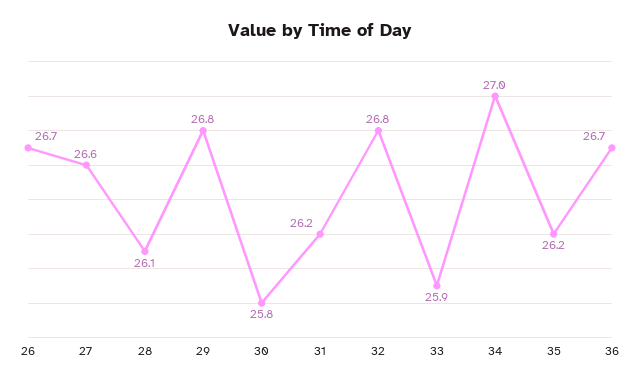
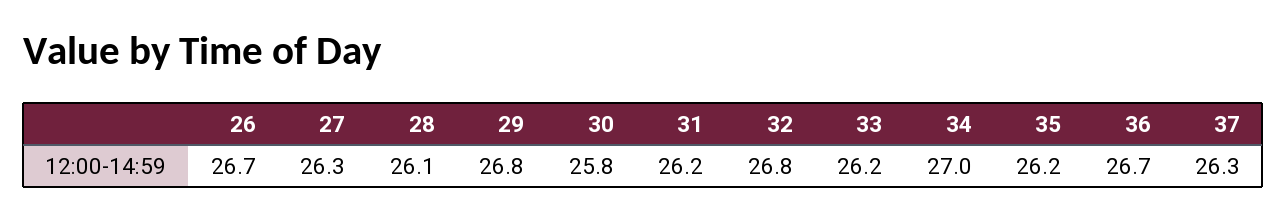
27: 26.6 -> 26.3
33: 25.9 -> 26.2
37: none -> 26.3

